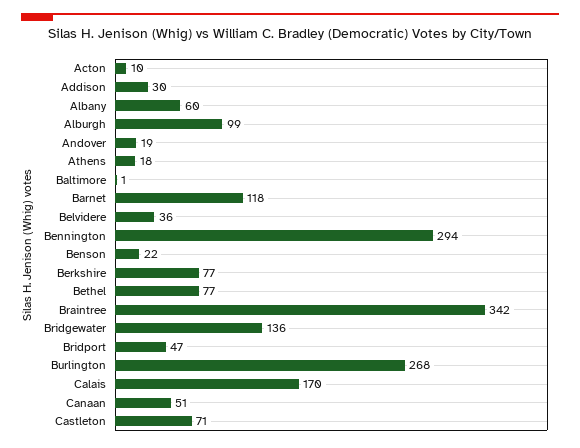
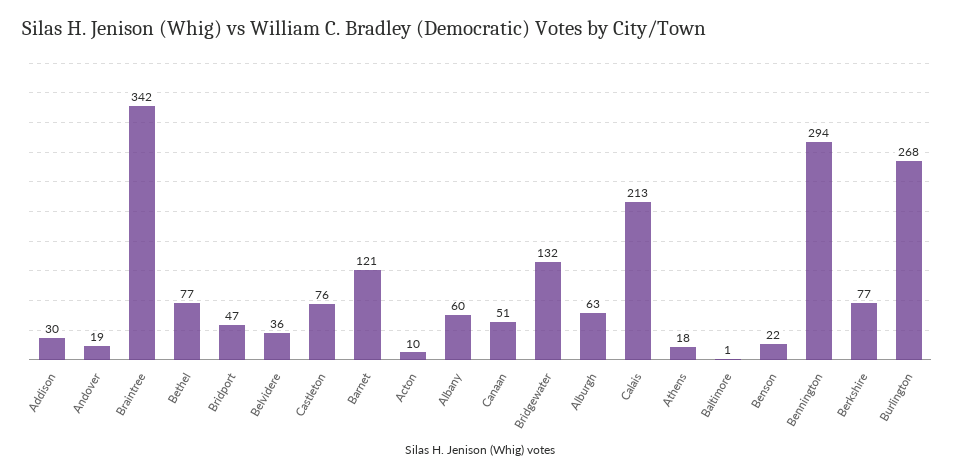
Alburgh: 99 -> 63
Barnet: 118 -> 121
Bridgewater: 136 -> 132
Calais: 170 -> 213
Castleton: 71 -> 76

